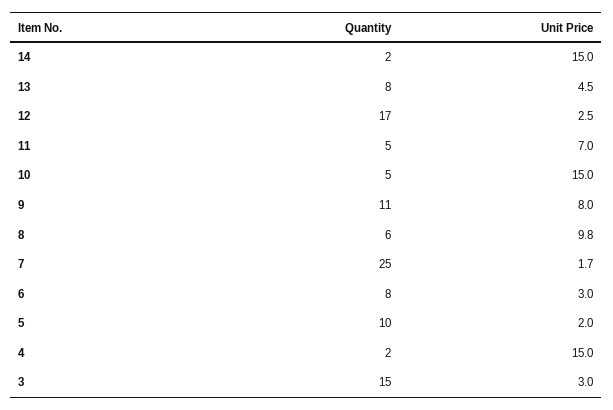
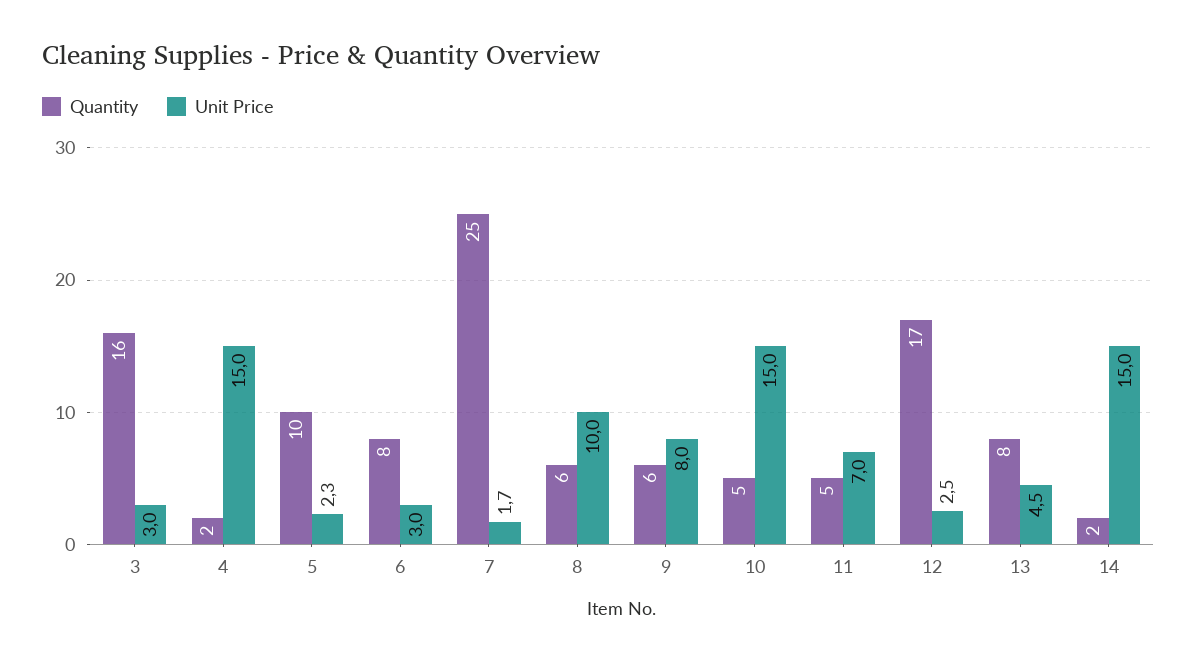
Quantity, 9: 11 -> 6
Unit Price, 8: 9.8 -> 10
Unit Price, 5: 2 -> 2.3
Quantity, 3: 15 -> 16

